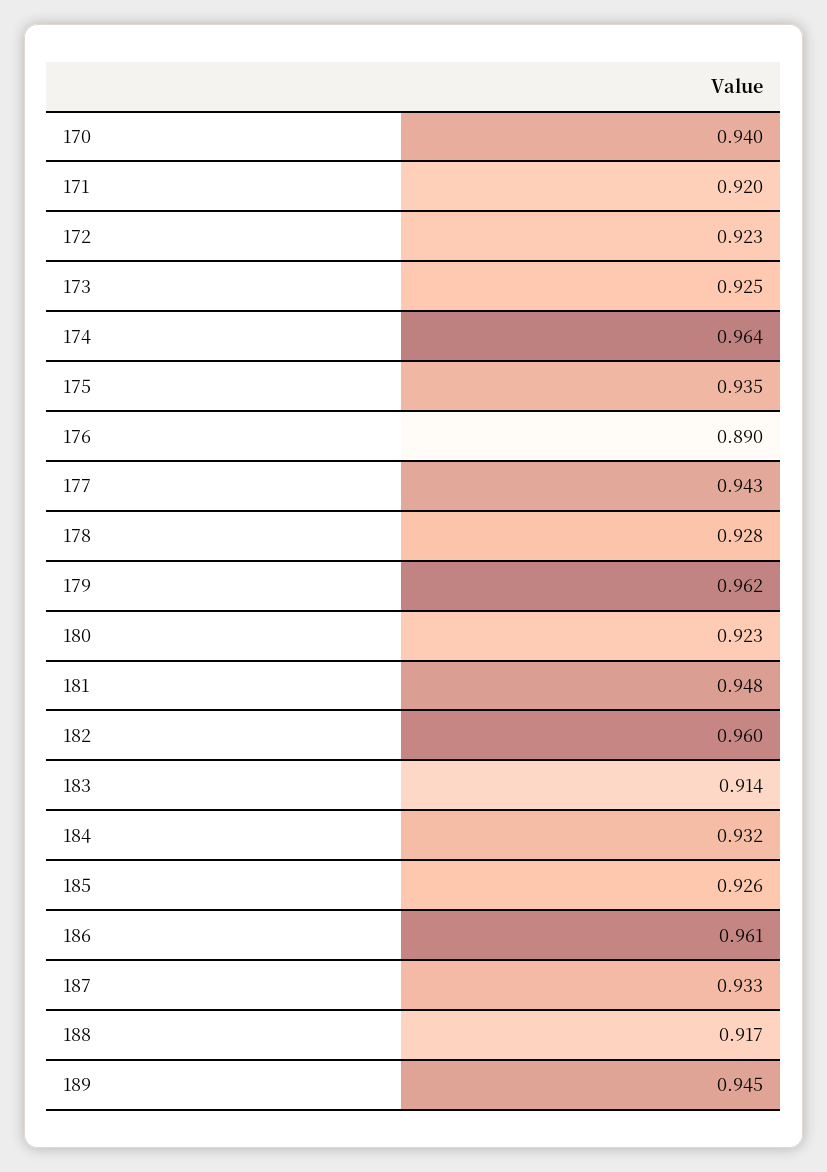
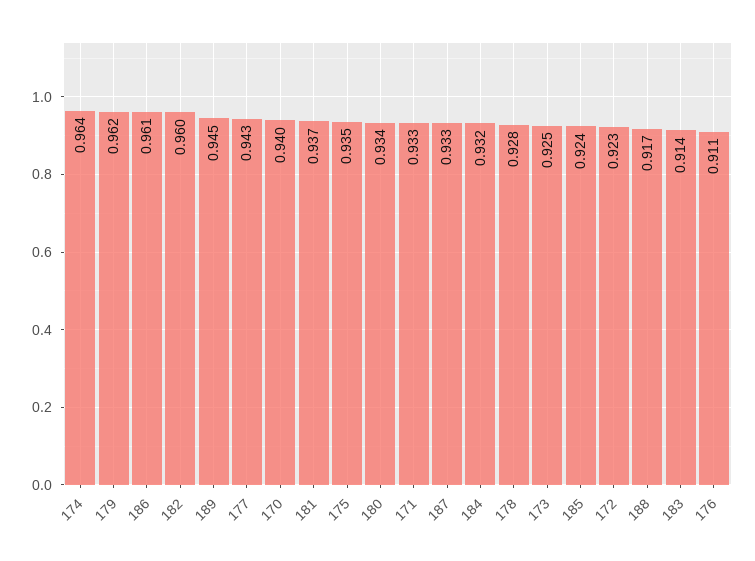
171: 0.92 -> 0.933
176: 0.89 -> 0.911
180: 0.923 -> 0.934
181: 0.948 -> 0.937
185: 0.926 -> 0.924

